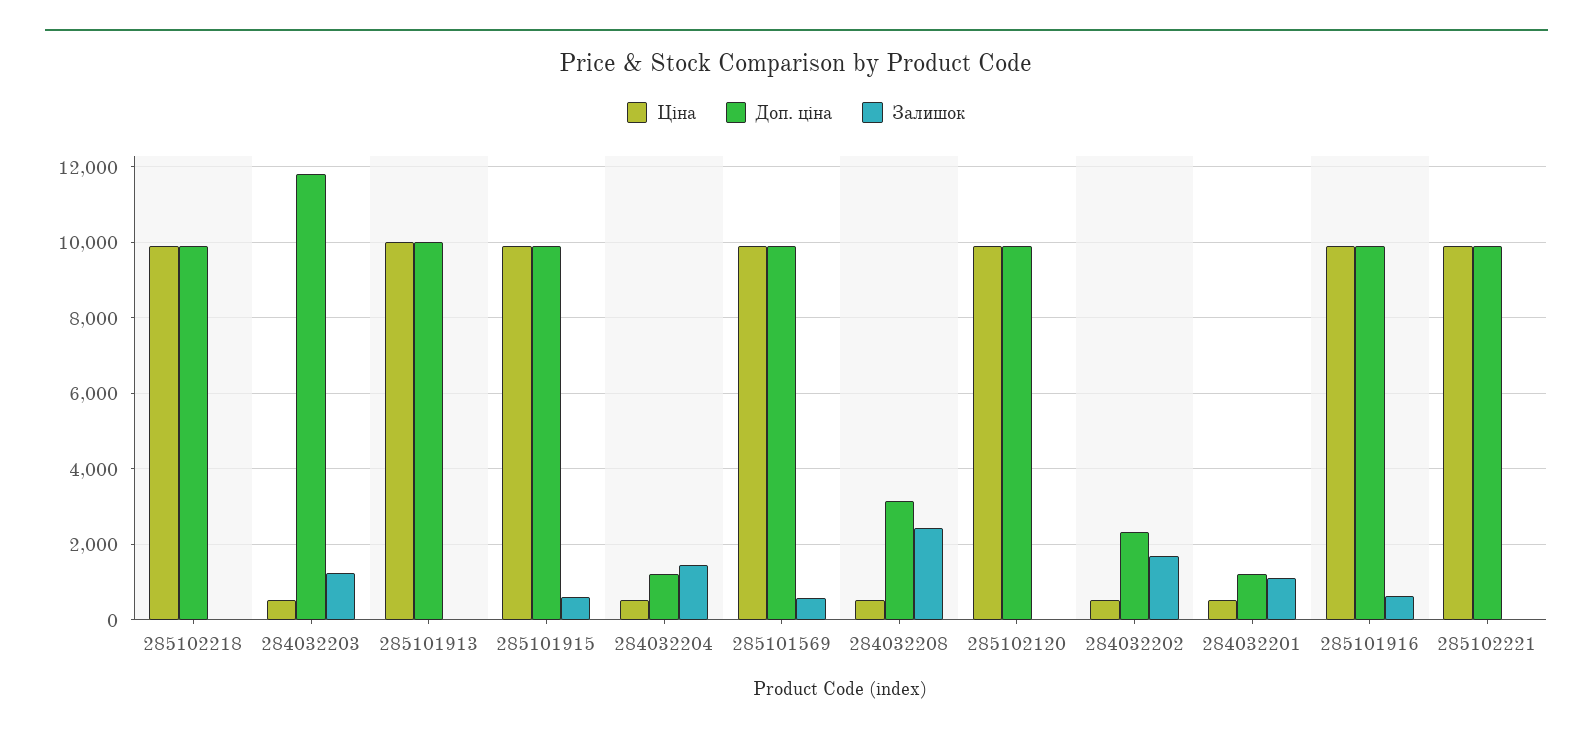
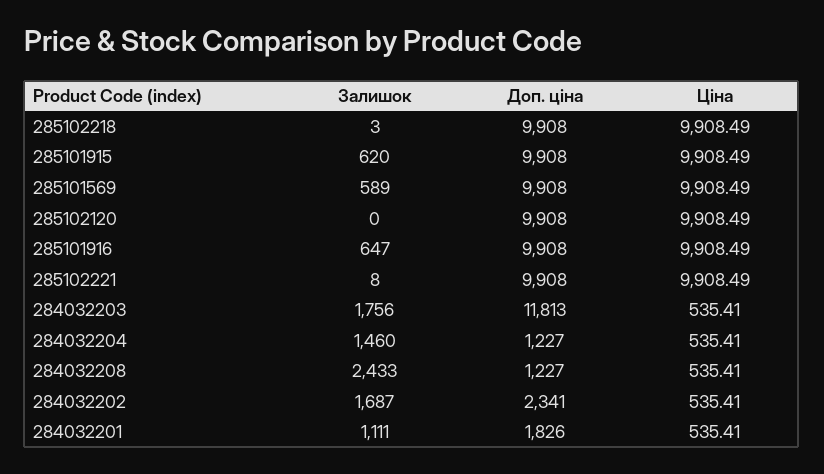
Залишок, 284032203: 1200 -> 1756
Ціна, 285101913: 10000 -> none
Доп. ціна, 285101913: 10000 -> none
Залишок, 285101913: 0 -> none
Доп. ціна, 284032208: 3200 -> 1227
Доп. ціна, 284032201: 1200 -> 1826

